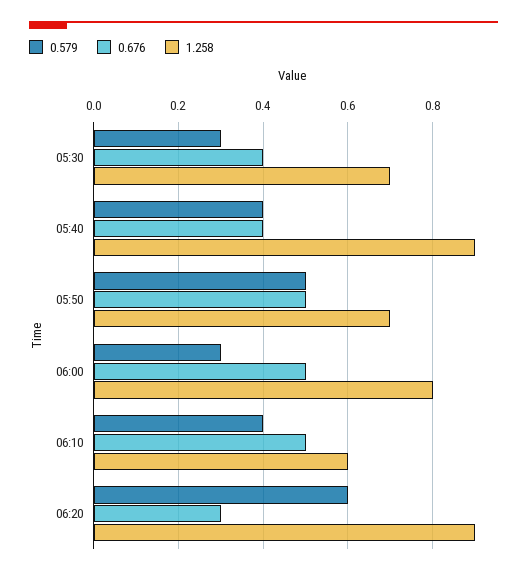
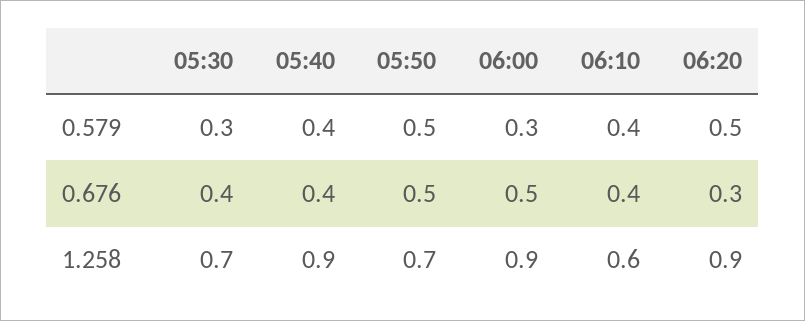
1.258, 06:00: 0.8 -> 0.9
0.676, 06:10: 0.5 -> 0.4
0.579, 06:20: 0.6 -> 0.5

